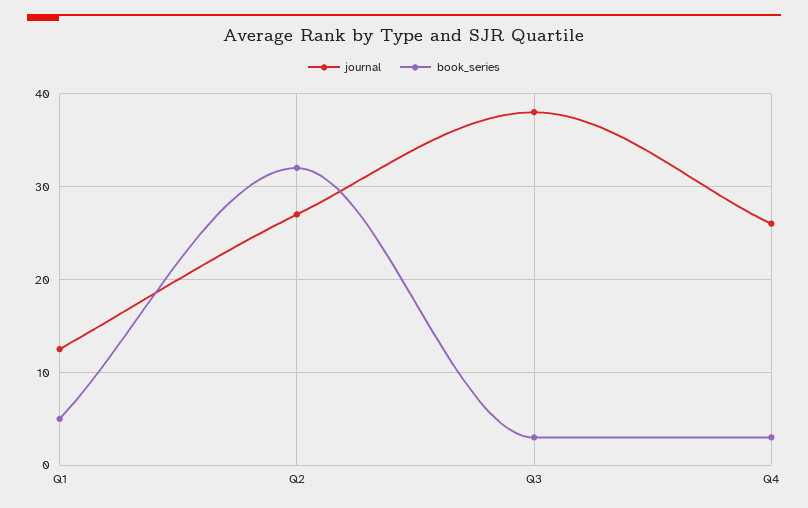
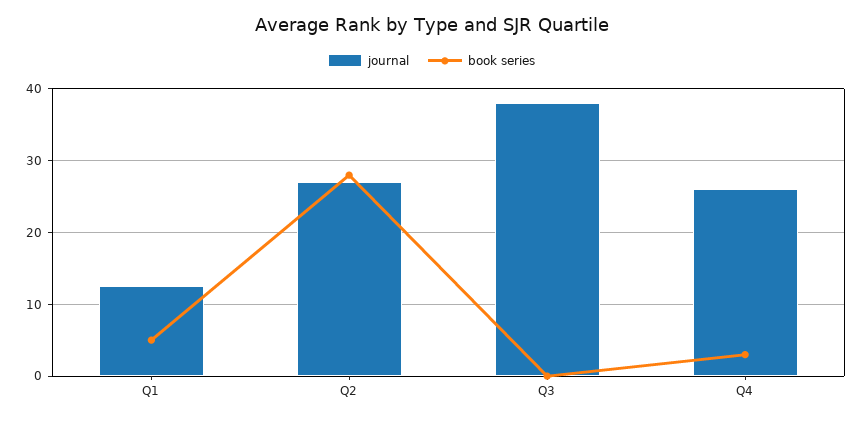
book_series, Q2: 32 -> 28
book_series, Q3: 3 -> 0

